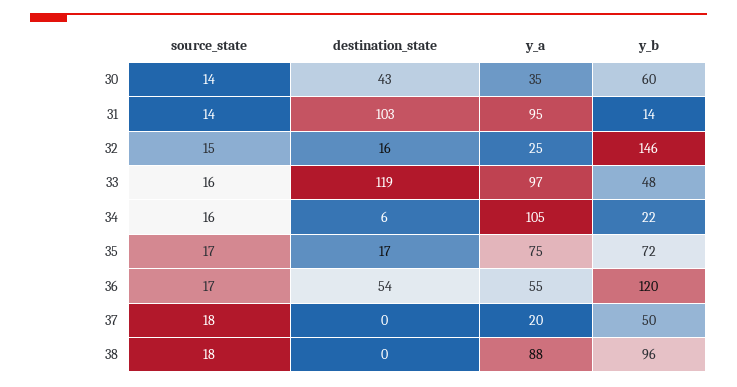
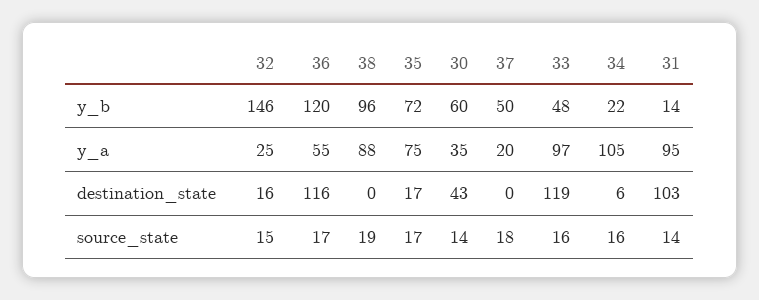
destination_state, 36: 54 -> 116
source_state, 38: 18 -> 19

